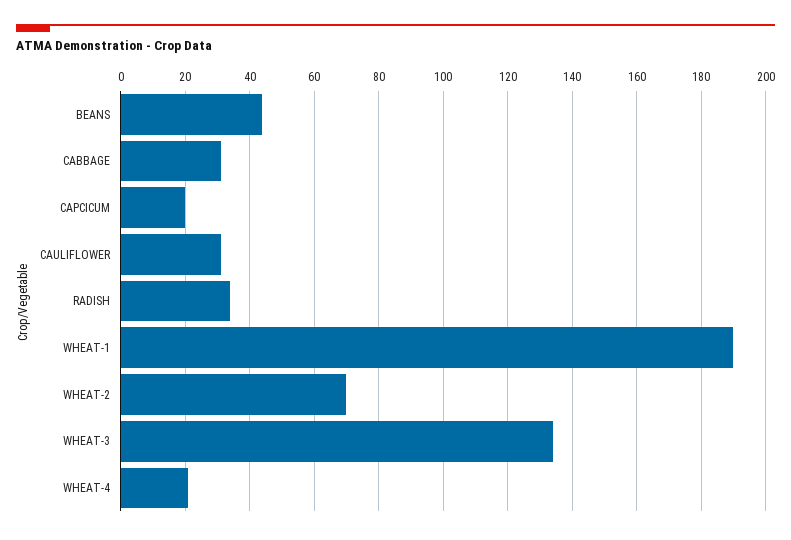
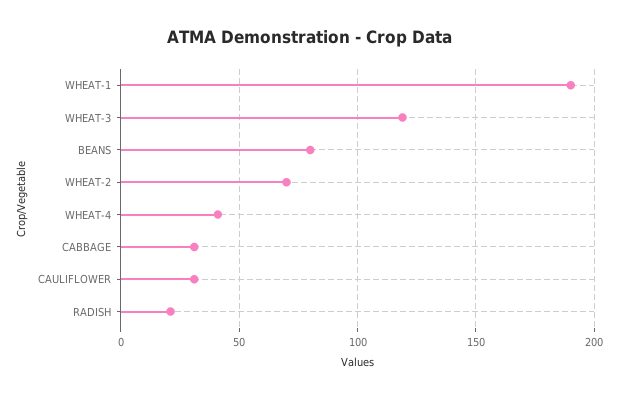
BEANS: 45 -> 80
CAPCICUM: 20 -> none
RADISH: 35 -> 20
WHEAT-3: 135 -> 120
WHEAT-4: 20 -> 40

